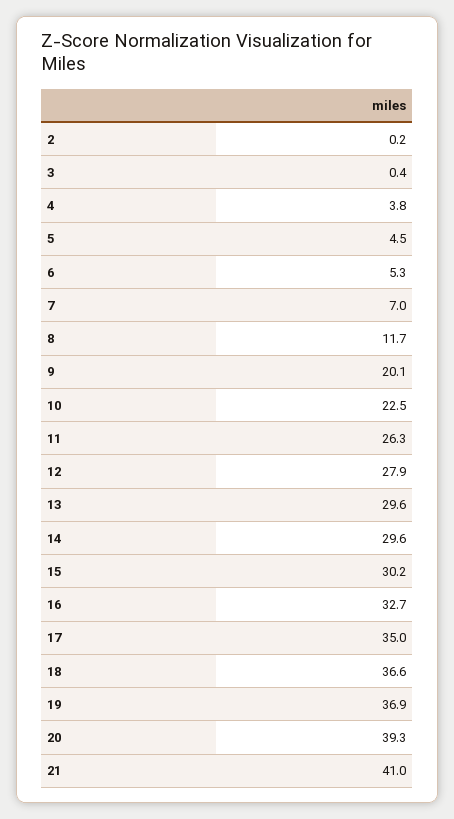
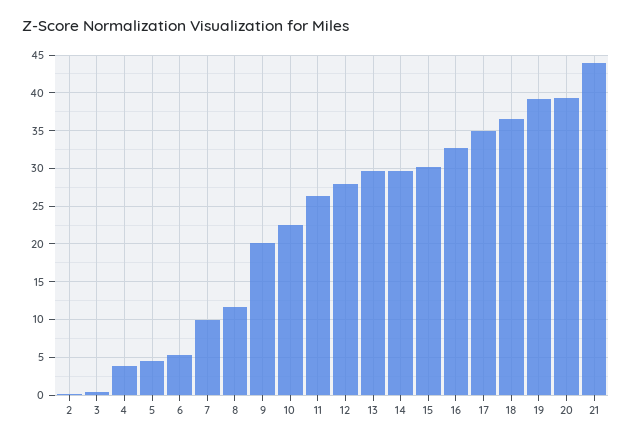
7: 7 -> 10
19: 36.9 -> 39
21: 41 -> 44

